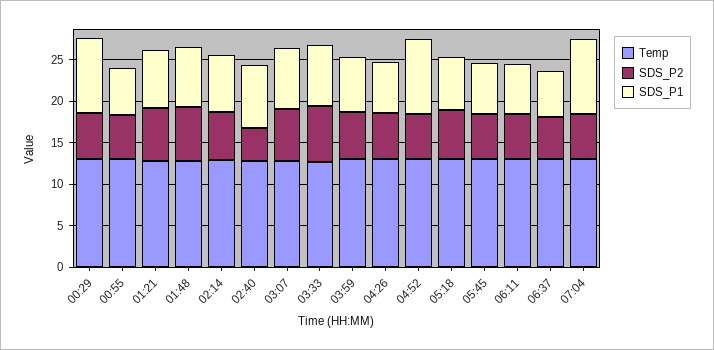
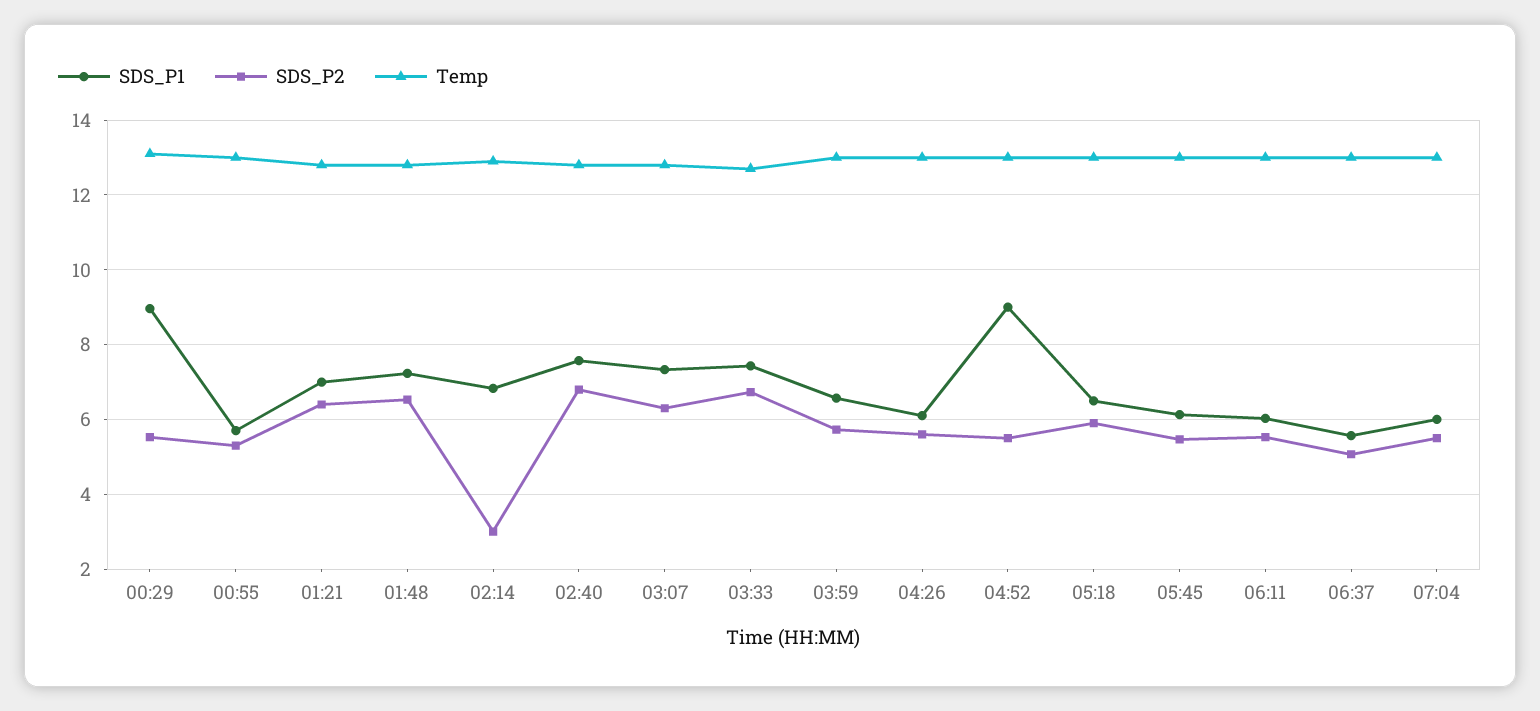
SDS_P2, 02:14: 6 -> 3
SDS_P2, 02:40: 4 -> 6.8
SDS_P1, 07:04: 9 -> 6

